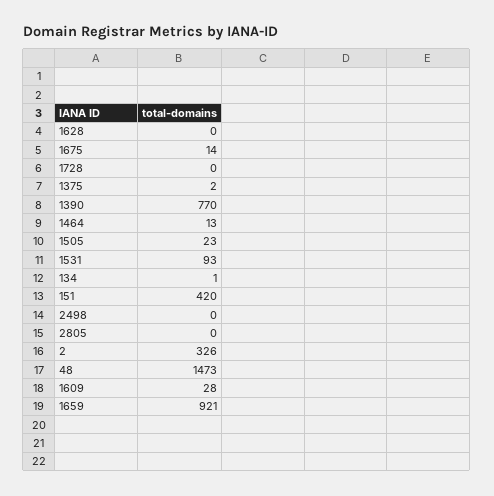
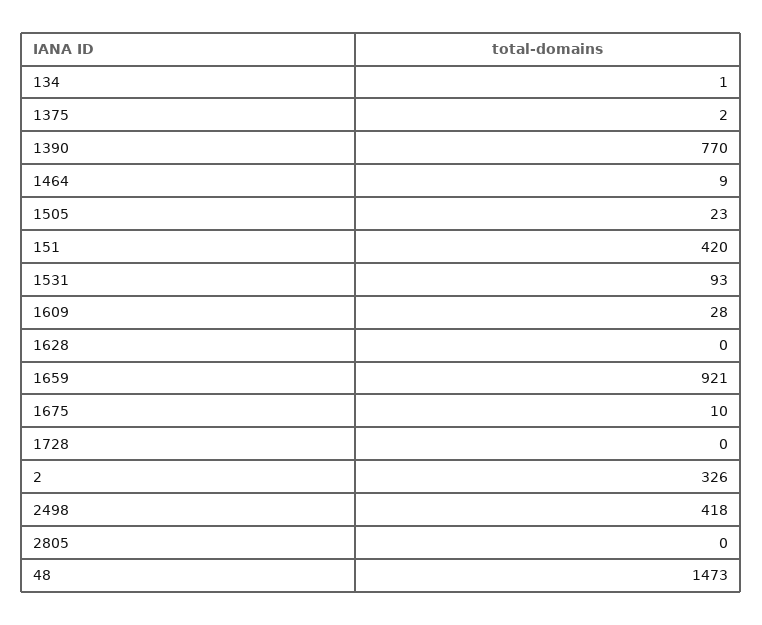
1675: 14 -> 10
1464: 13 -> 9
2498: 0 -> 418

